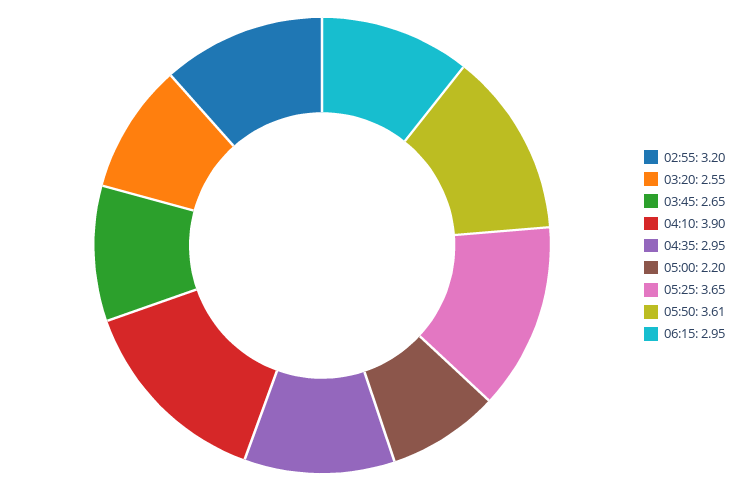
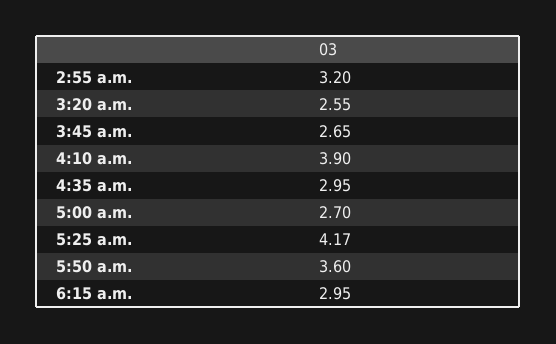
05:00: 2.2 -> 2.7
05:25: 3.65 -> 4.17
05:50: 3.61 -> 3.6

